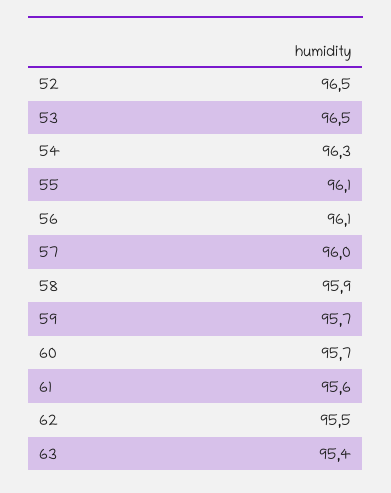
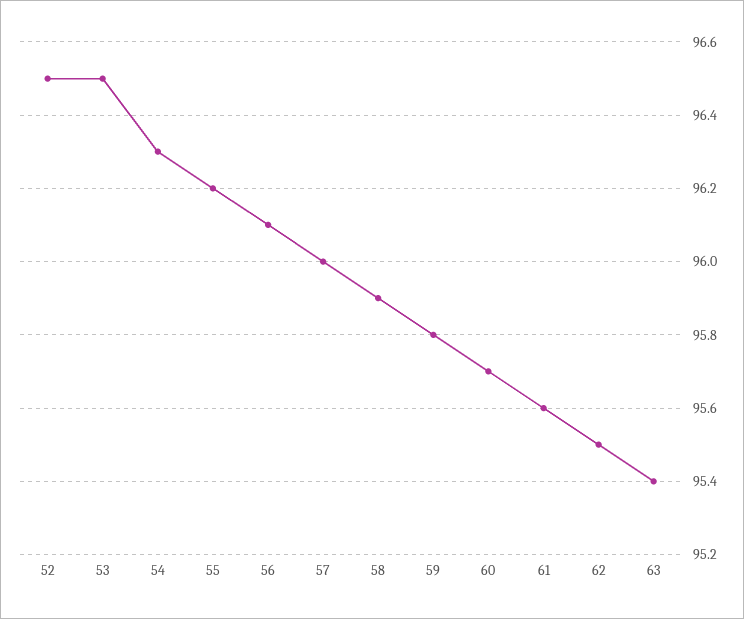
55: 96.1 -> 96.2
59: 95.7 -> 95.8

